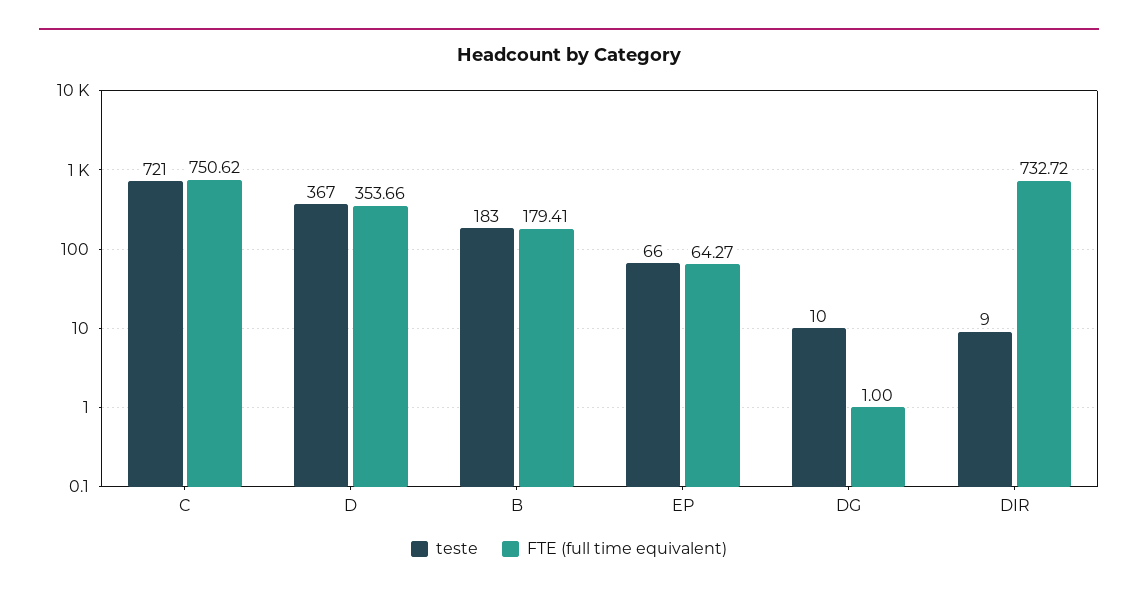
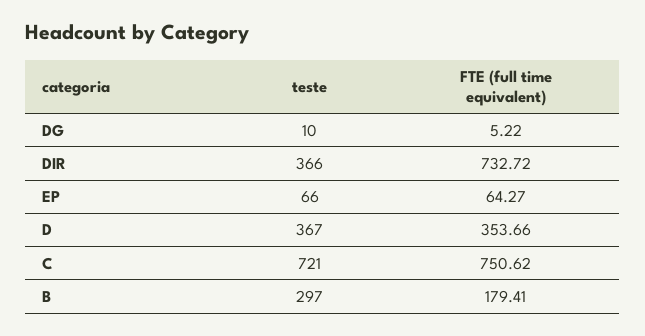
teste, B: 183 -> 297
FTE (full time equivalent), DG: 1 -> 5.22
teste, DIR: 9 -> 366

